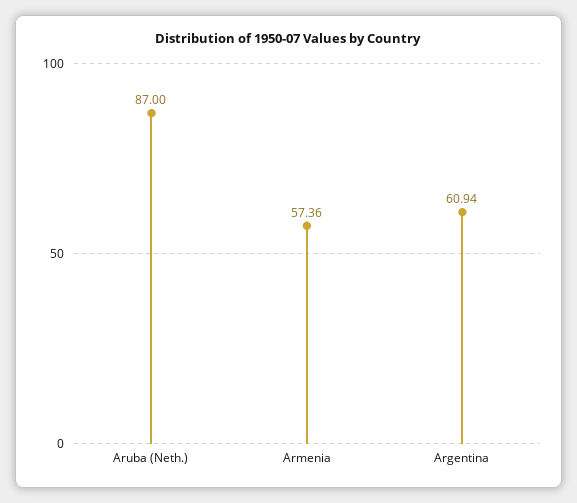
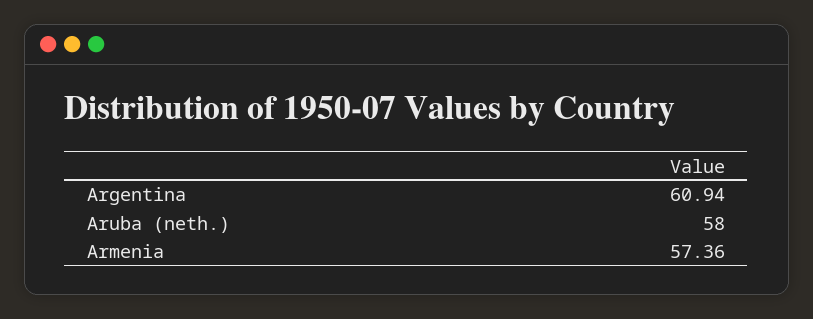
Aruba (Neth.): 87 -> 58

